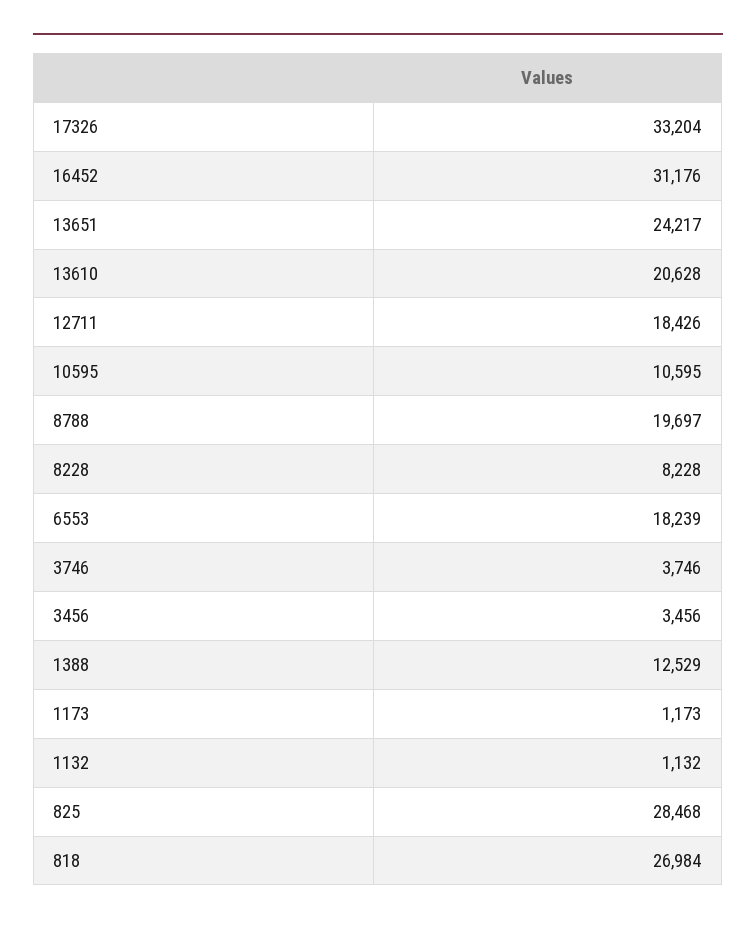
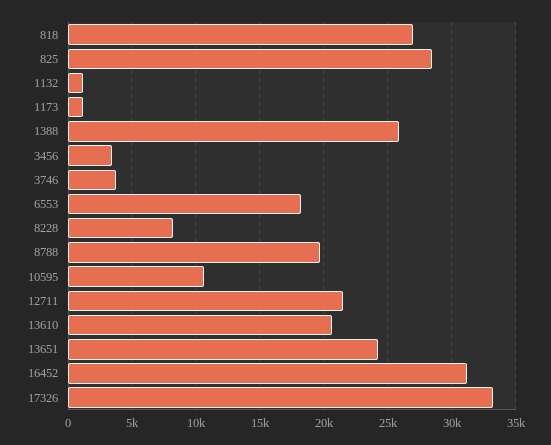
12711: 18426 -> 21500
1388: 12529 -> 26000

